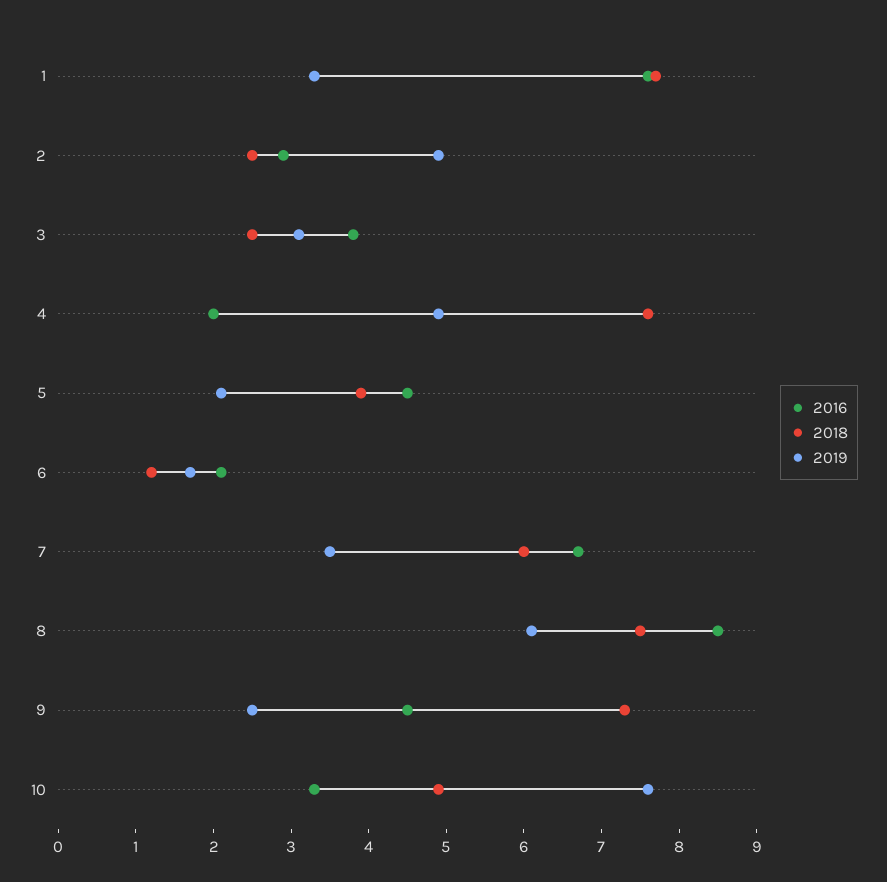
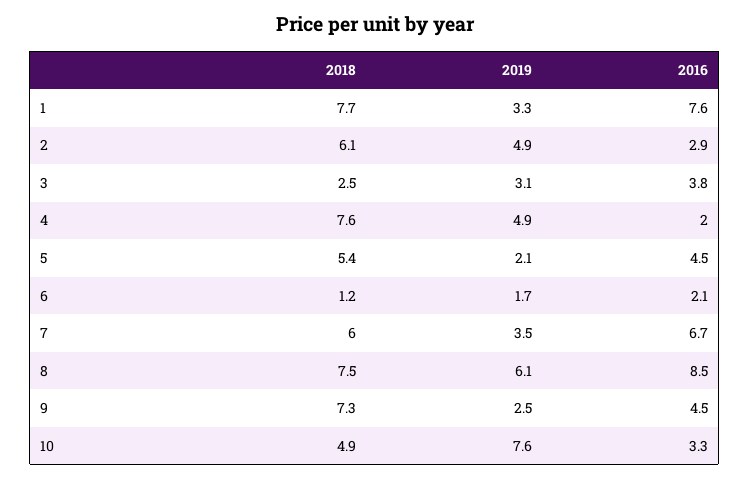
2018, 2: 2.5 -> 6.1
2018, 5: 4 -> 5.4

